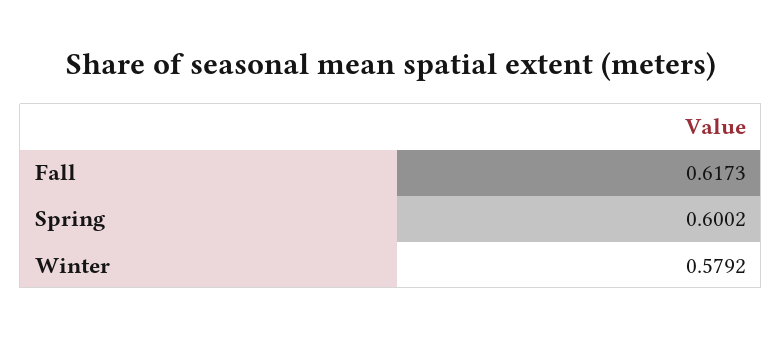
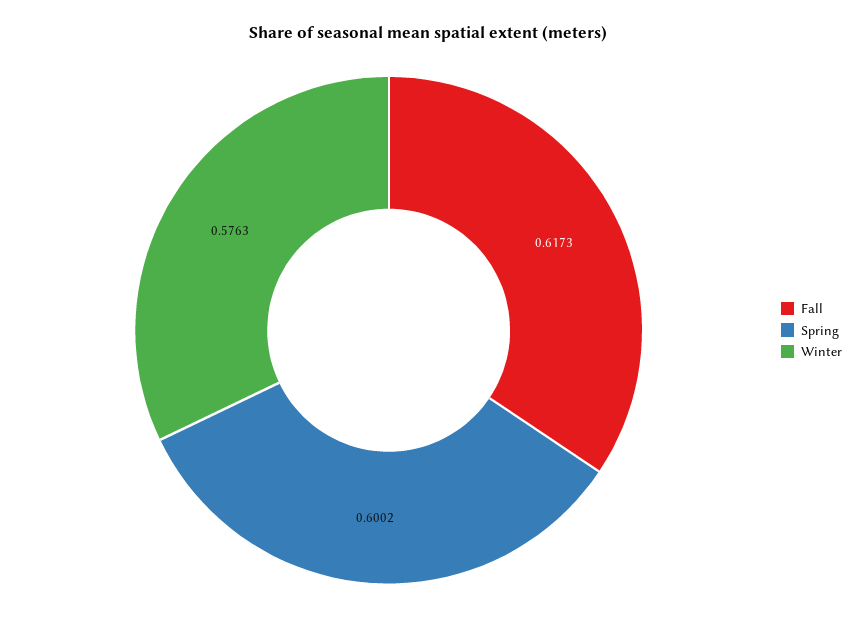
Winter: 0.5792 -> 0.5763

